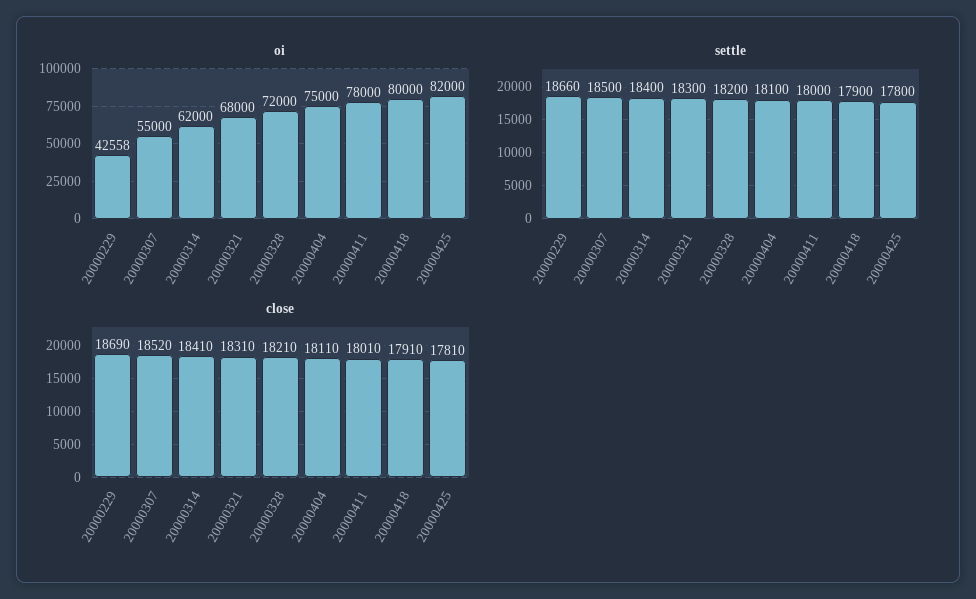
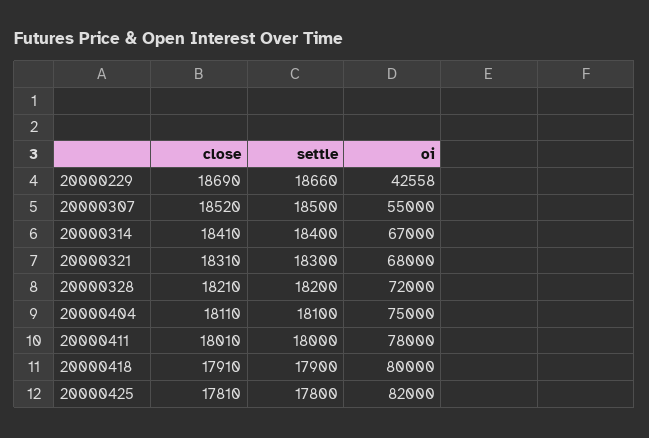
oi, 20000314: 62000 -> 67000

